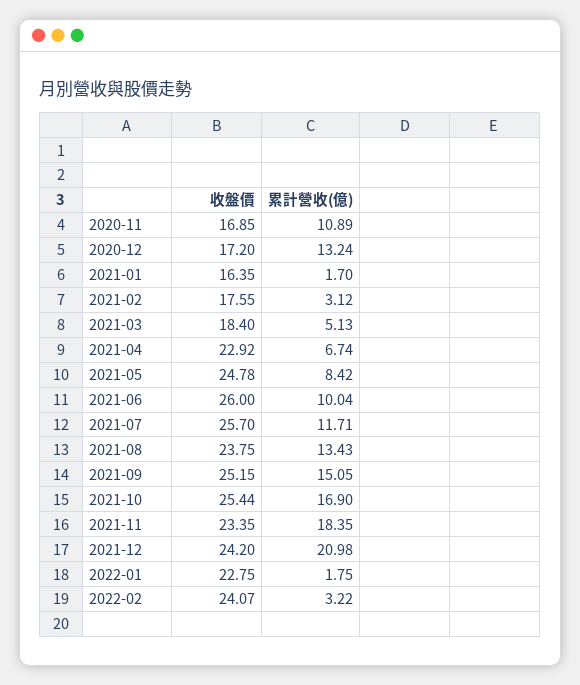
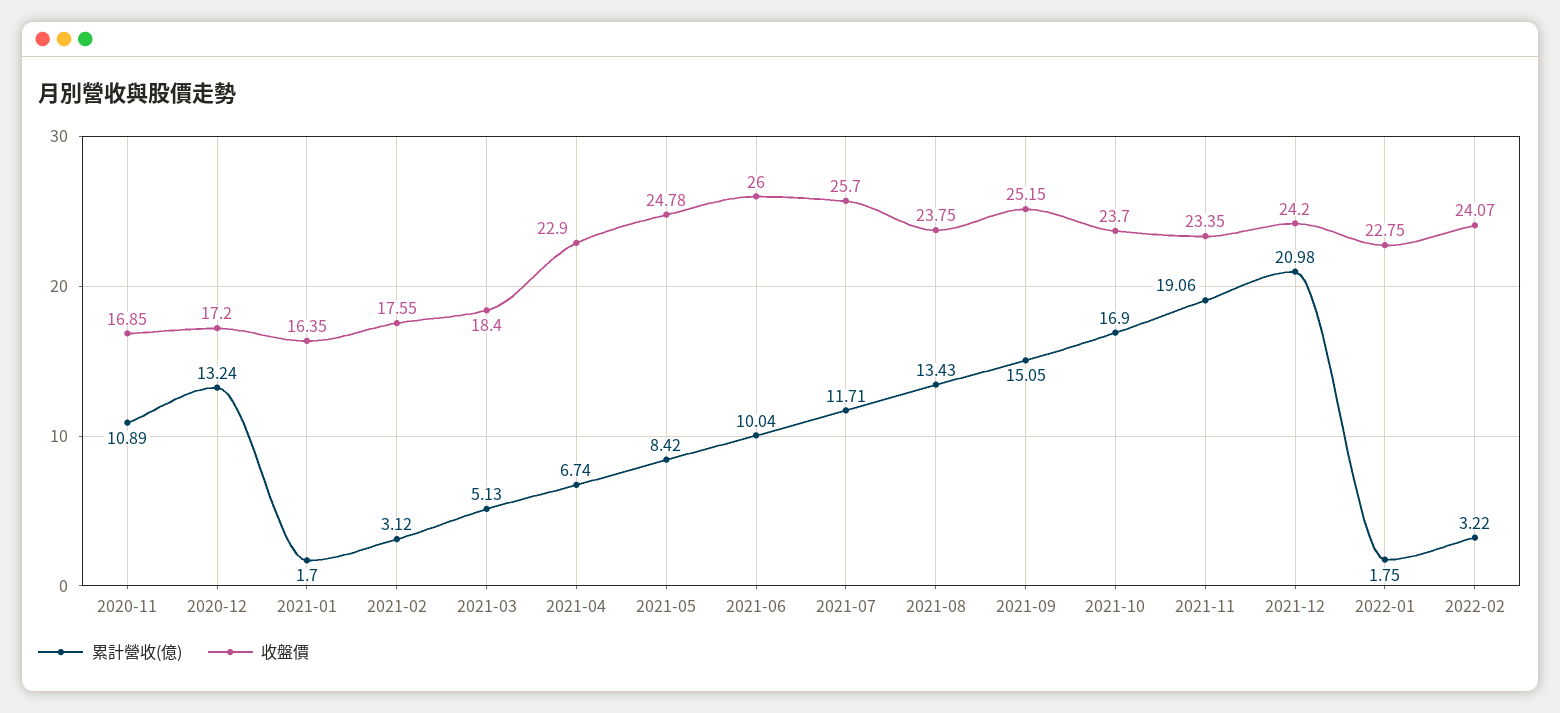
收盤價, 2021-04: 22.92 -> 22.9
收盤價, 2021-10: 25.44 -> 23.7
累計營收(億), 2021-11: 18.35 -> 19.06

